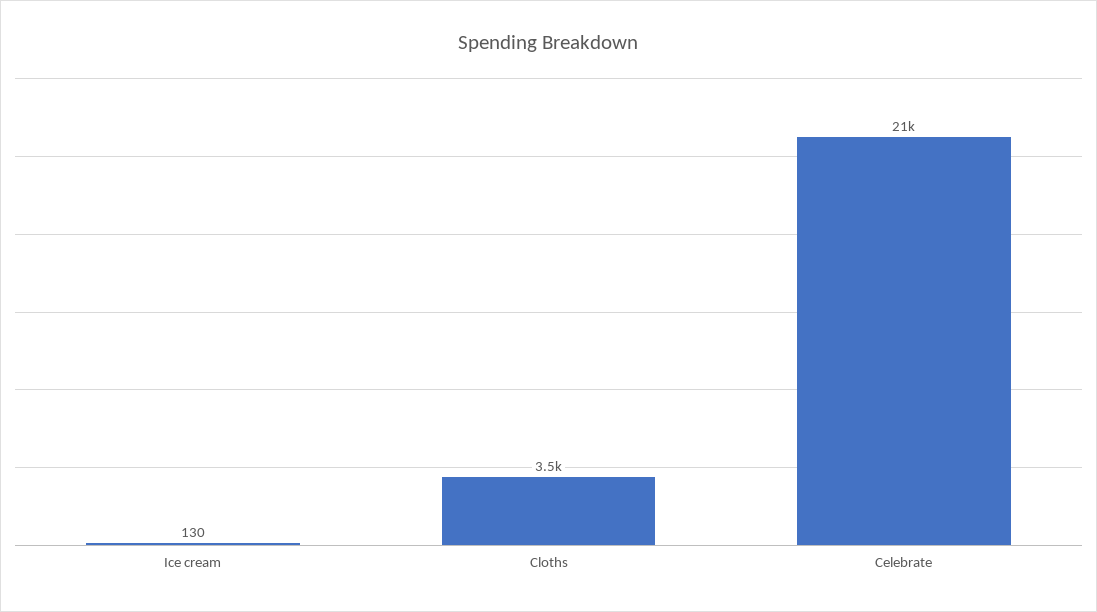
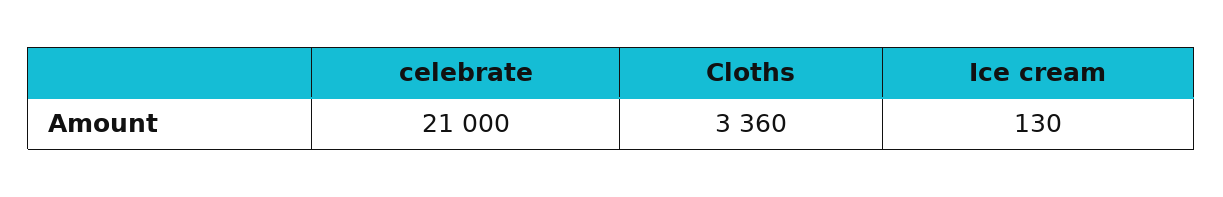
Cloths: 3500 -> 3360

